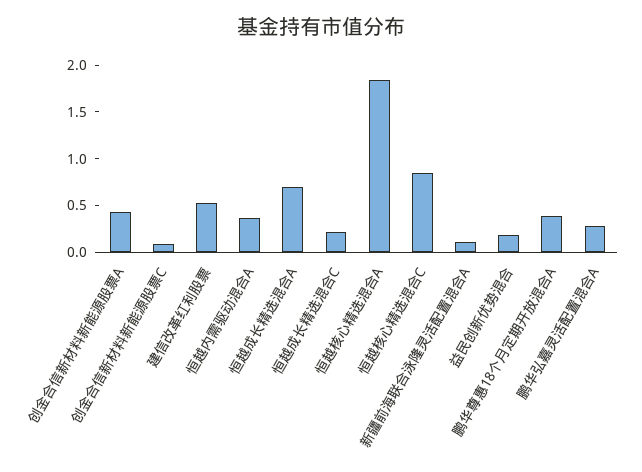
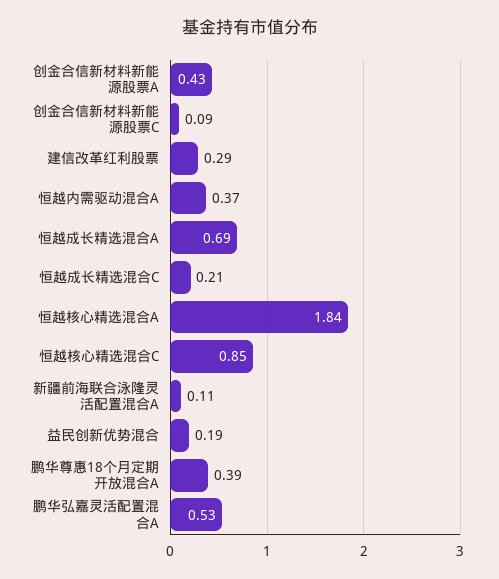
建信改革红利股票: 0.5 -> 0.29
鹏华弘嘉灵活配置混合A: 0.3 -> 0.53

